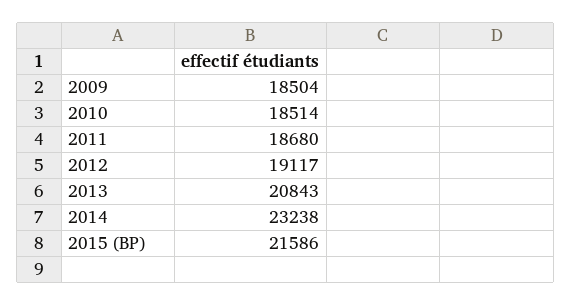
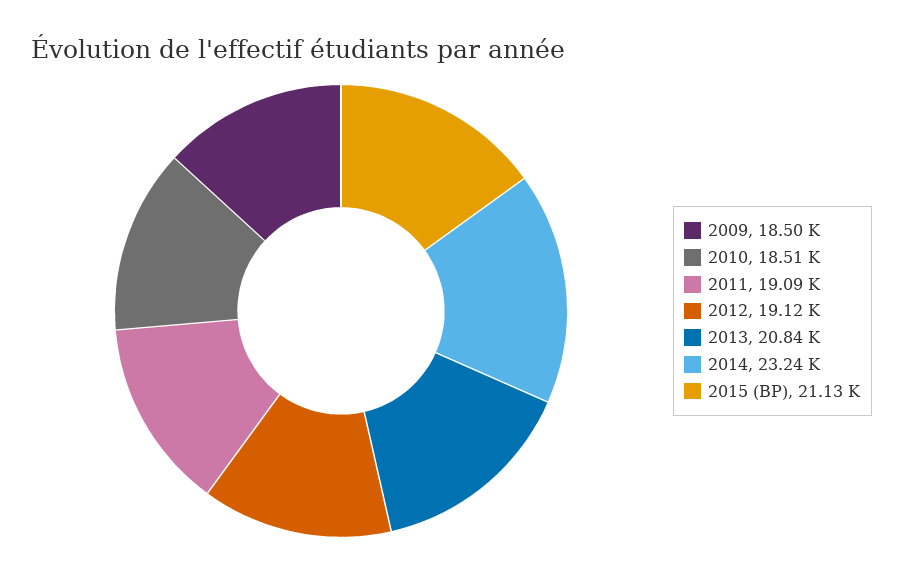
2011: 18680 -> 19090
2015 (BP): 21586 -> 21130

